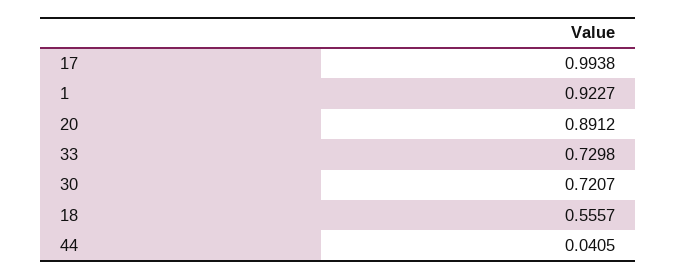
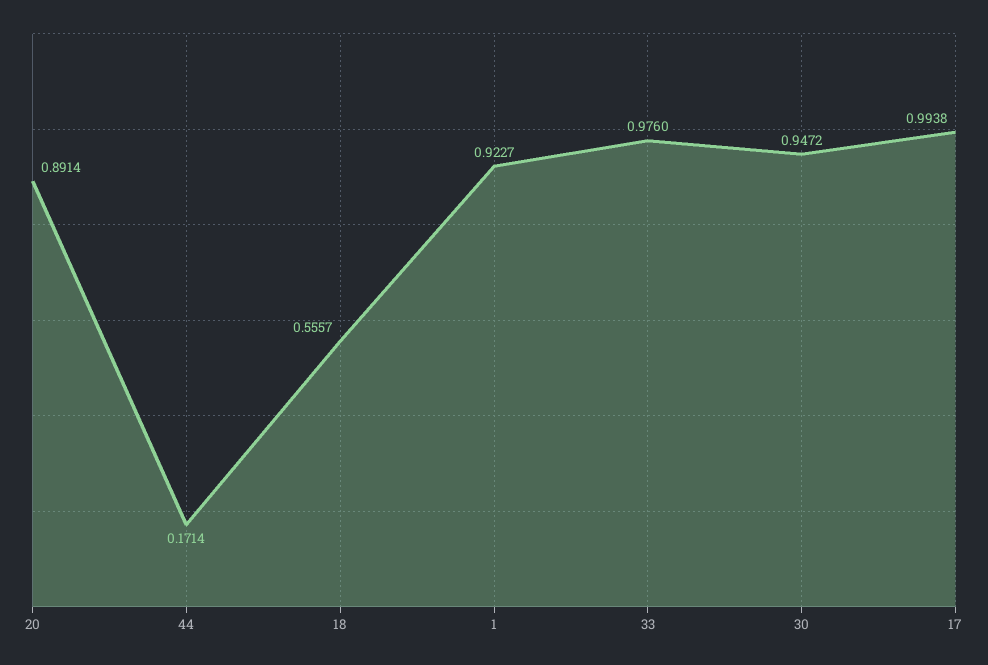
20: 0.8912 -> 0.8914
33: 0.7298 -> 0.976
30: 0.7207 -> 0.9472
44: 0.0405 -> 0.1714

